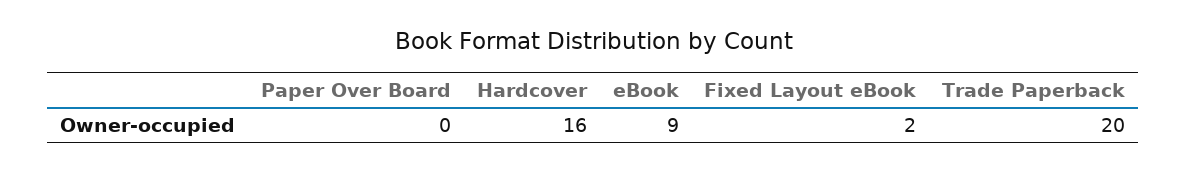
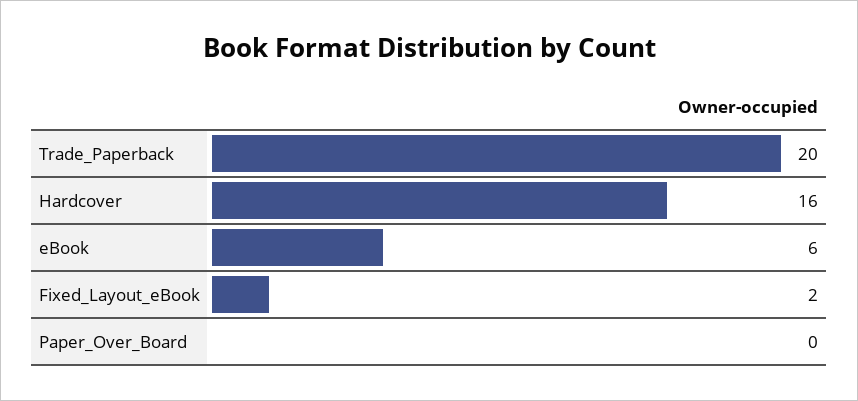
eBook: 9 -> 6

